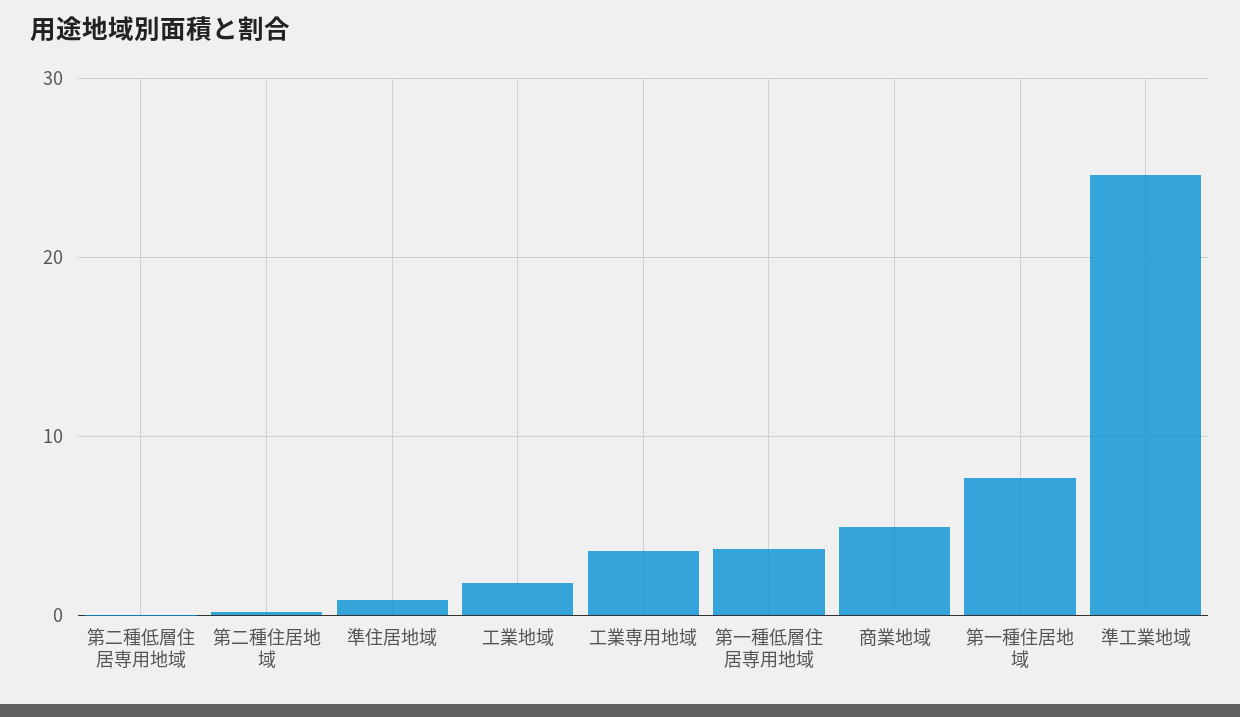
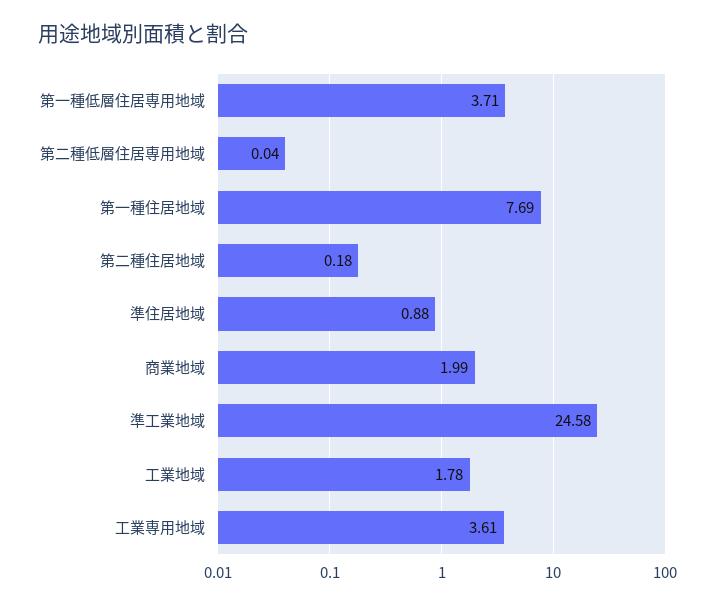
商業地域: 5 -> 1.99

